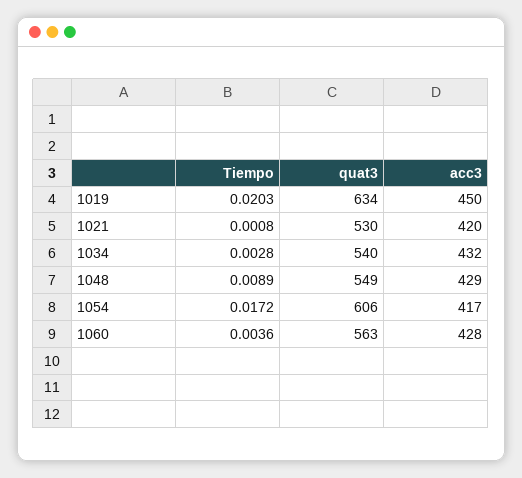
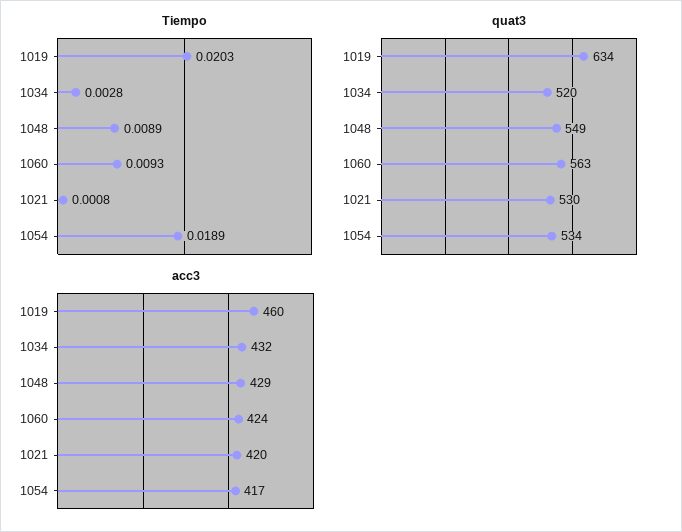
acc3, 1019: 450 -> 460
quat3, 1034: 540 -> 520
Tiempo, 1054: 0.0172 -> 0.0189
quat3, 1054: 606 -> 534
Tiempo, 1060: 0.0036 -> 0.0093
acc3, 1060: 428 -> 424

